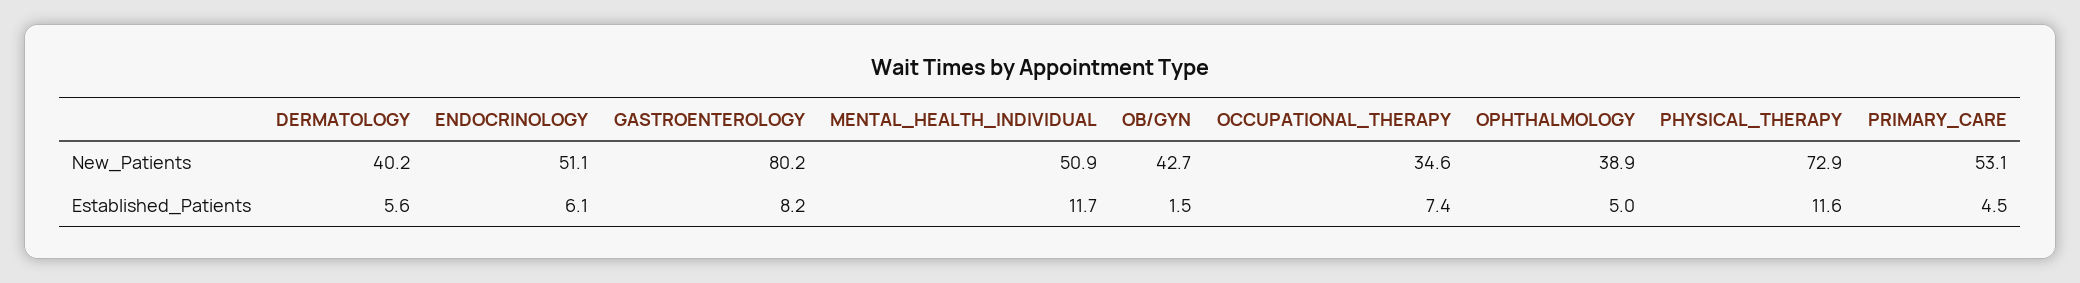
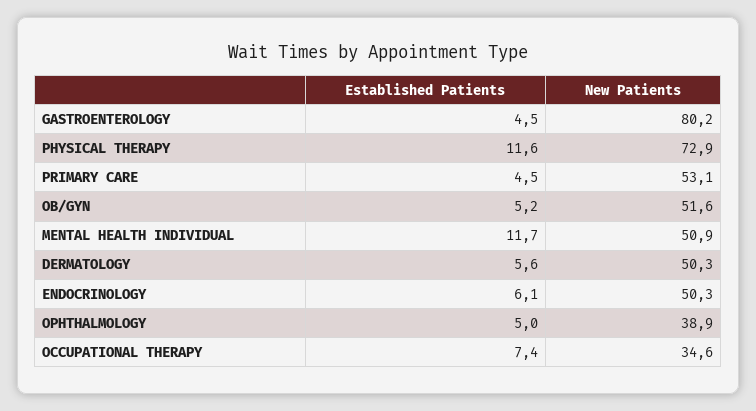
DERMATOLOGY, New_Patients: 40.2 -> 50.3
ENDOCRINOLOGY, New_Patients: 51.1 -> 50.3
OB/GYN, New_Patients: 42.7 -> 51.6
GASTROENTEROLOGY, Established_Patients: 8.2 -> 4.5
OB/GYN, Established_Patients: 1.5 -> 5.2

